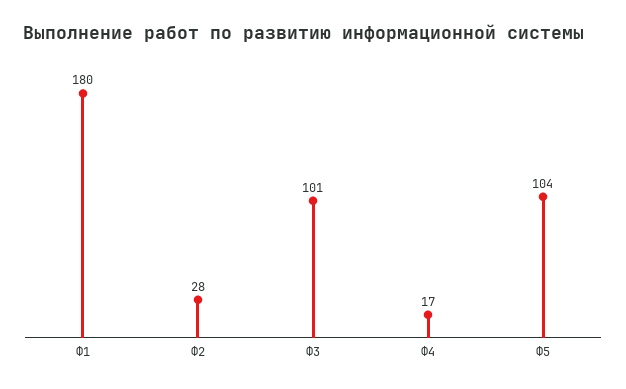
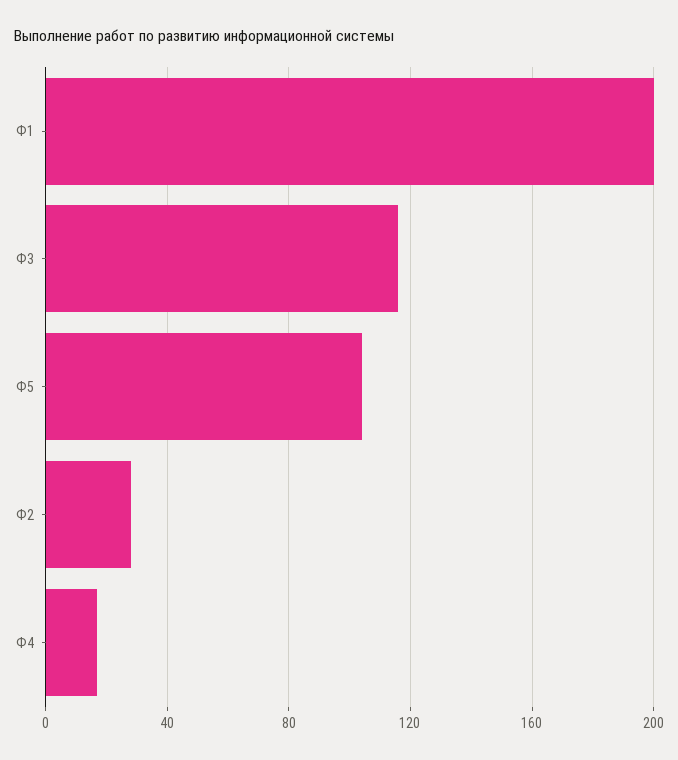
Ф1: 180 -> 200
Ф3: 101 -> 115

